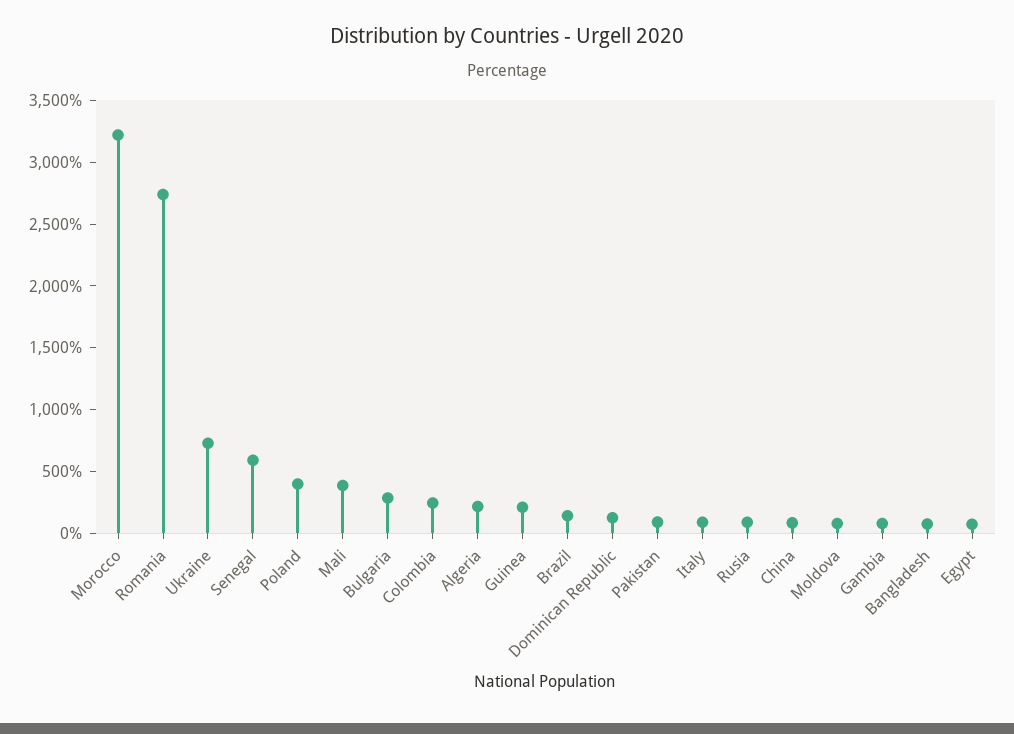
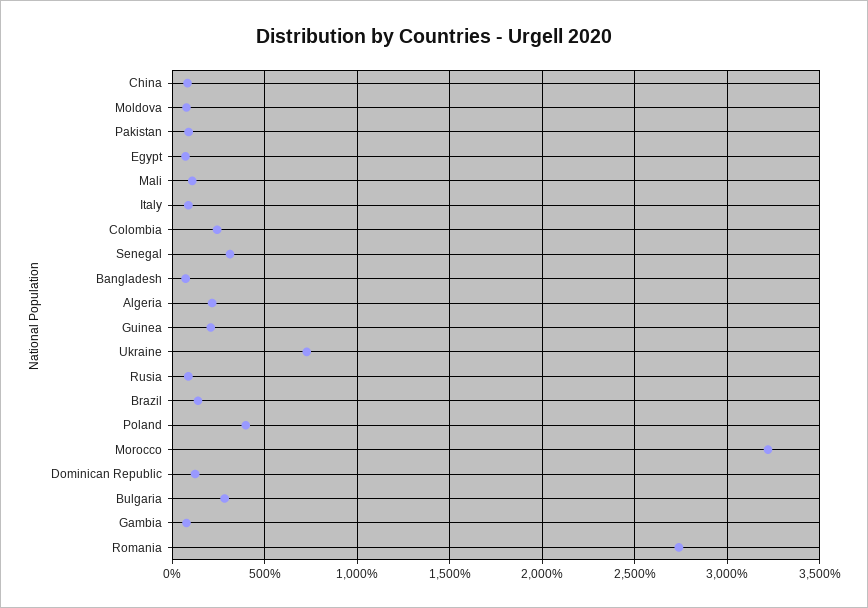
Senegal: 600 -> 300
Mali: 400 -> 100

